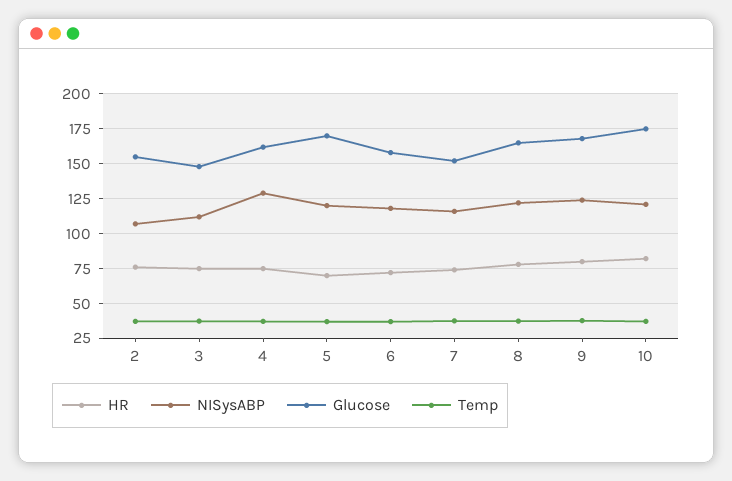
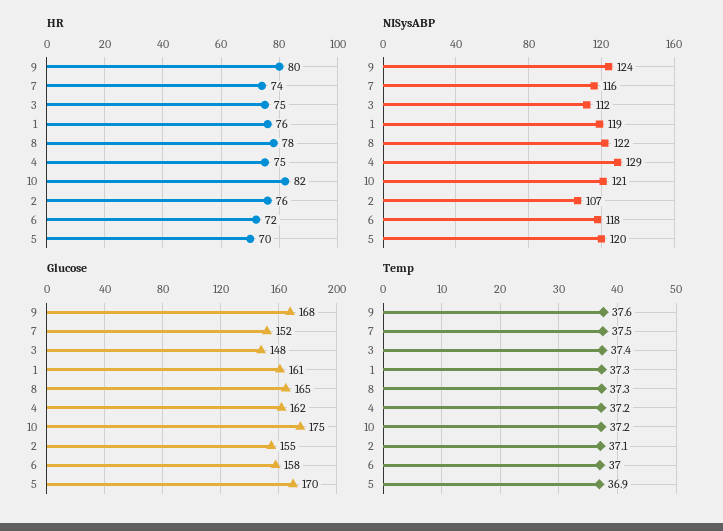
HR, 1: none -> 76
NISysABP, 1: none -> 119
Glucose, 1: none -> 161
Temp, 1: none -> 37.3

